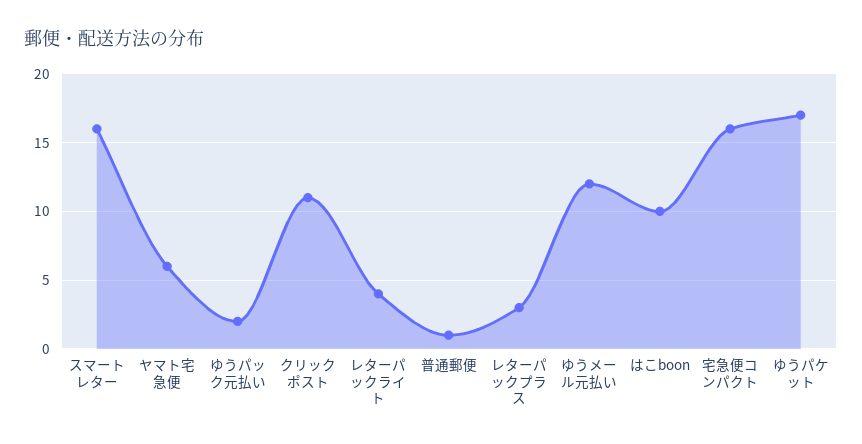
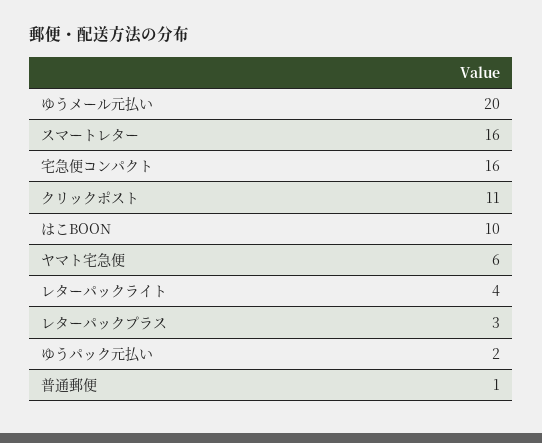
ゆうメール元払い: 12 -> 20
ゆうパケット: 17 -> none

